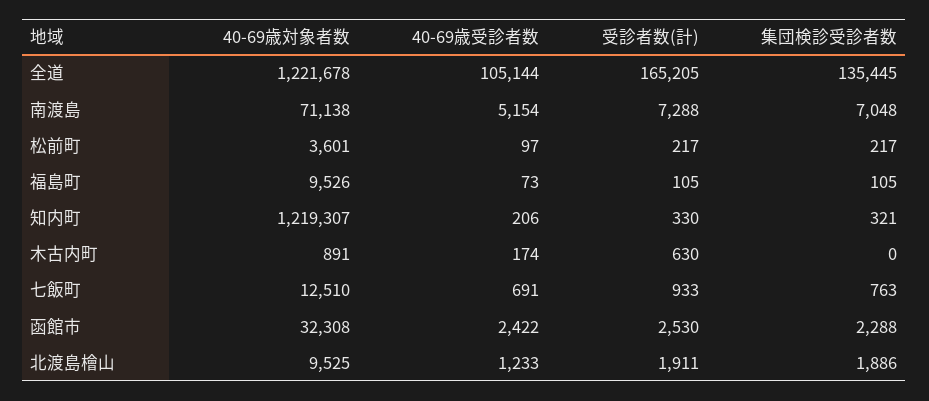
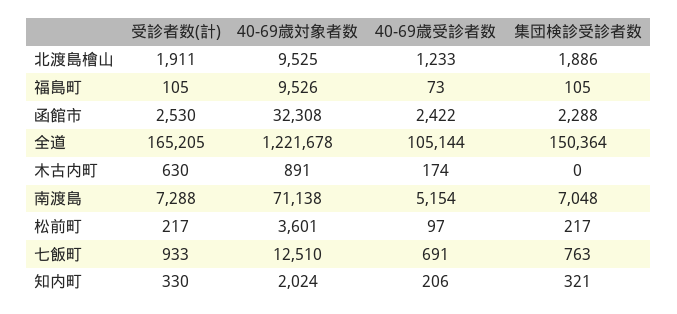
集団検診受診者数, 全道: 135445 -> 150364
40-69歳対象者数, 知内町: 1219307 -> 2024

